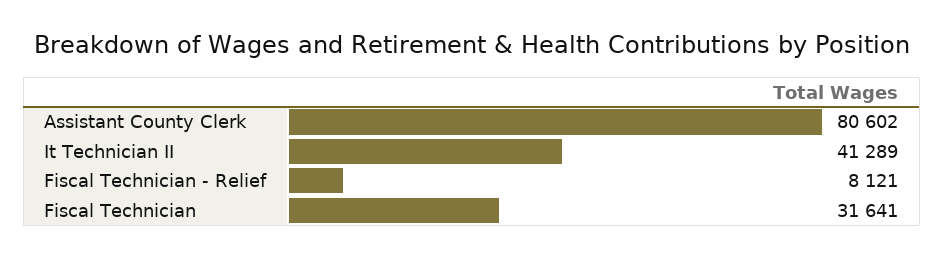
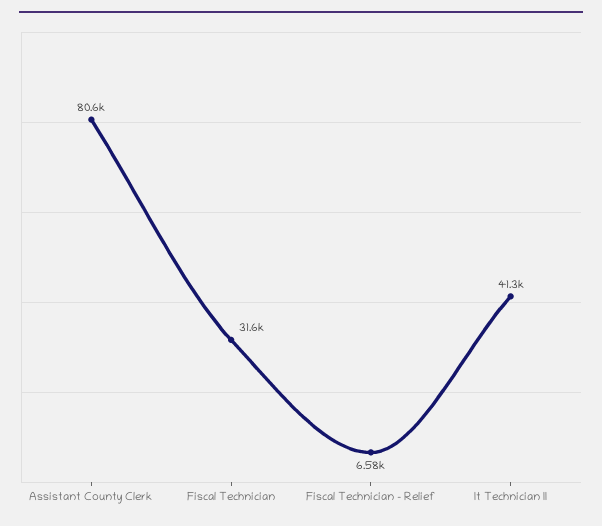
Fiscal Technician - Relief: 8121 -> 6580

